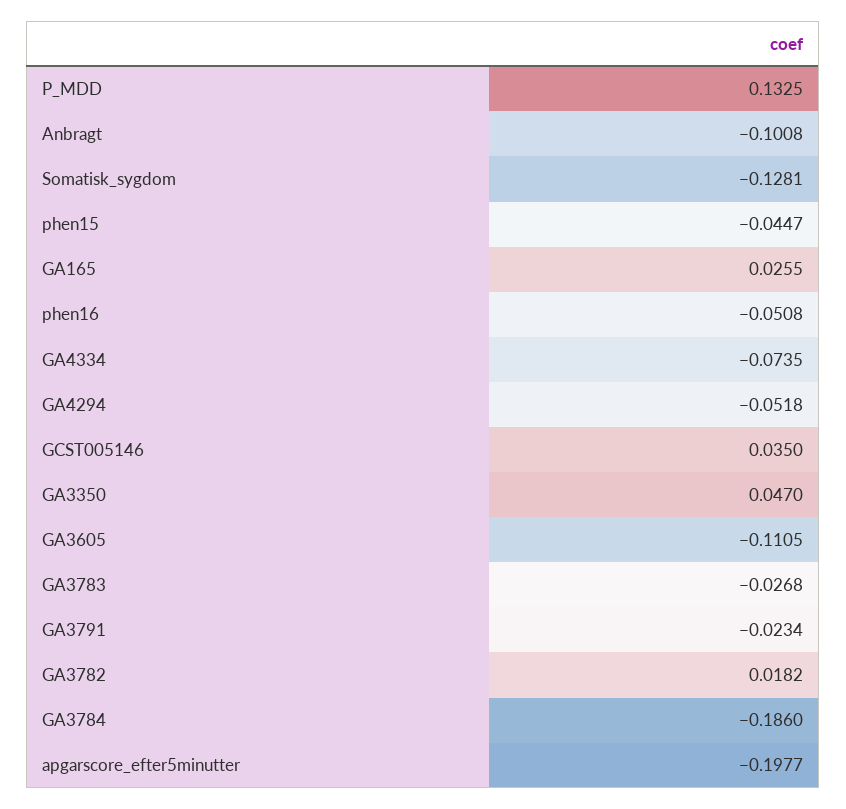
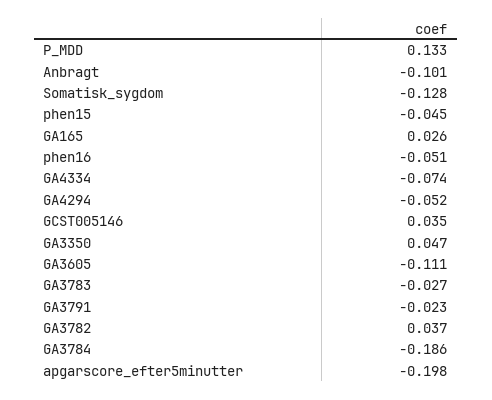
GA3782: 0.0182 -> 0.037

